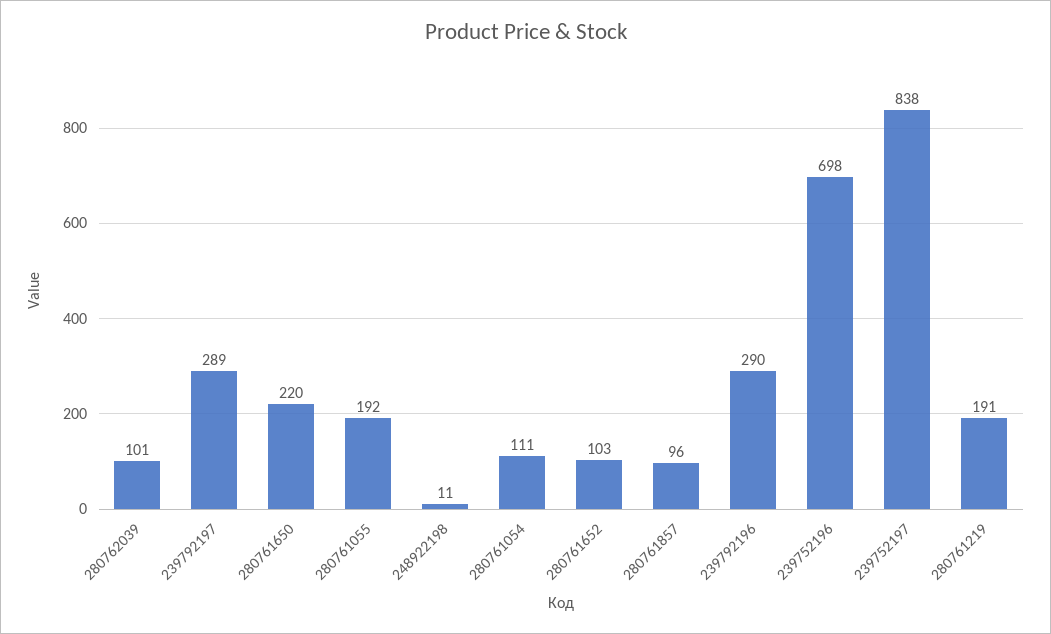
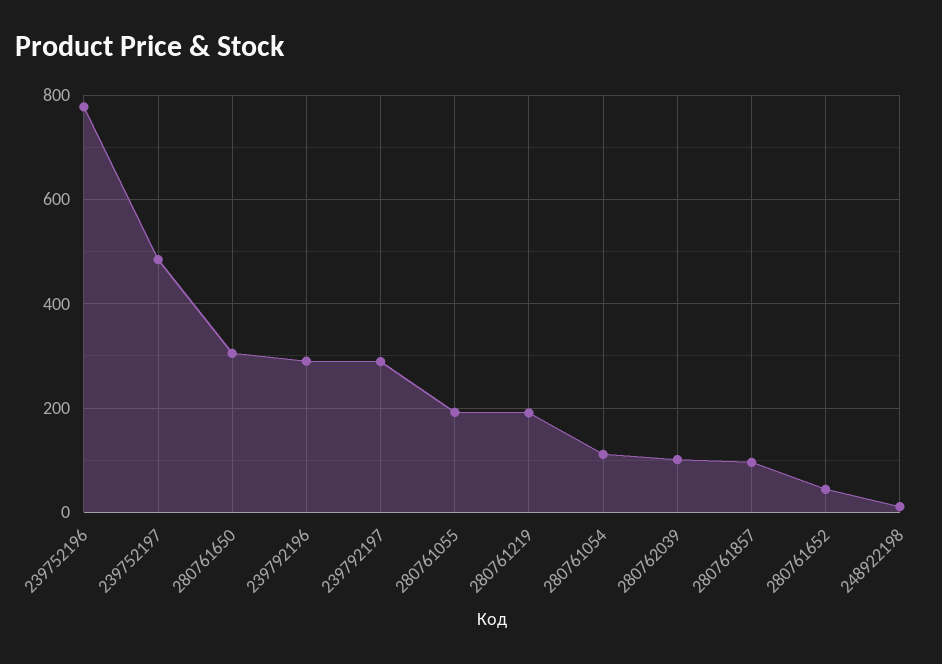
280761650: 220 -> 300
280761652: 103 -> 40
239752196: 698 -> 780
239752197: 838 -> 480

